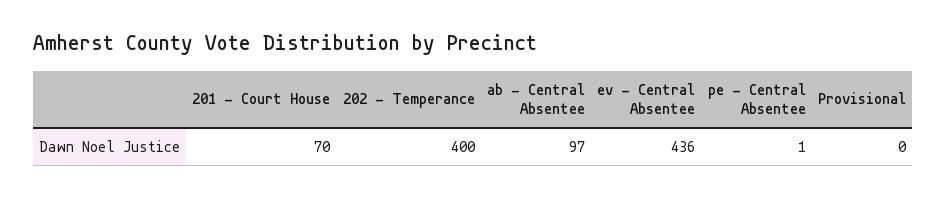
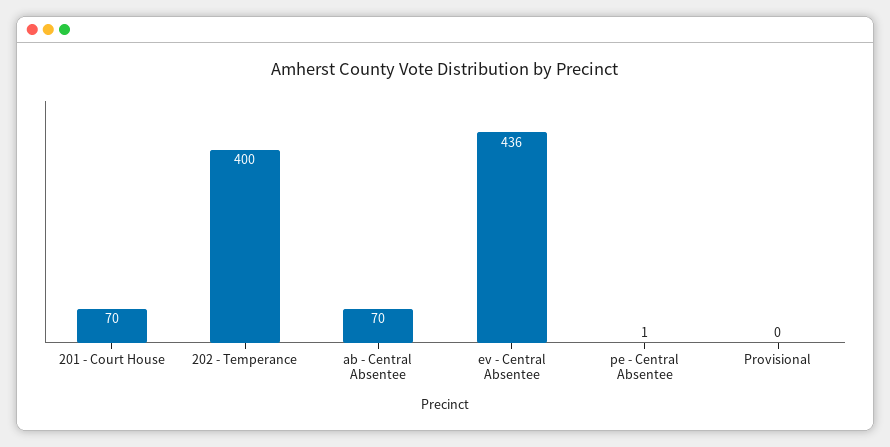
ab - Central Absentee: 97 -> 70

